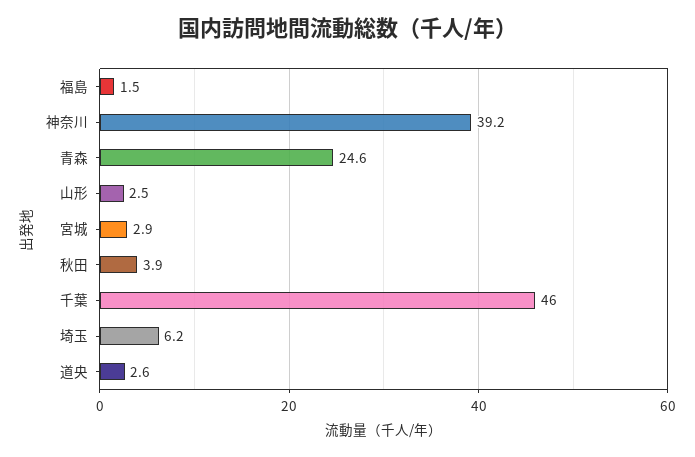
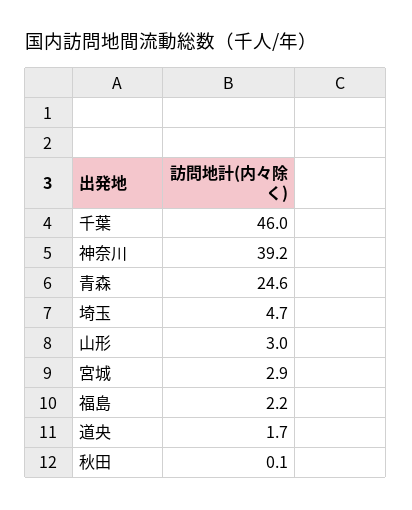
福島: 1.5 -> 2.2
山形: 2.5 -> 3
秋田: 3.9 -> 0.1
埼玉: 6.2 -> 4.7
道央: 2.6 -> 1.7

